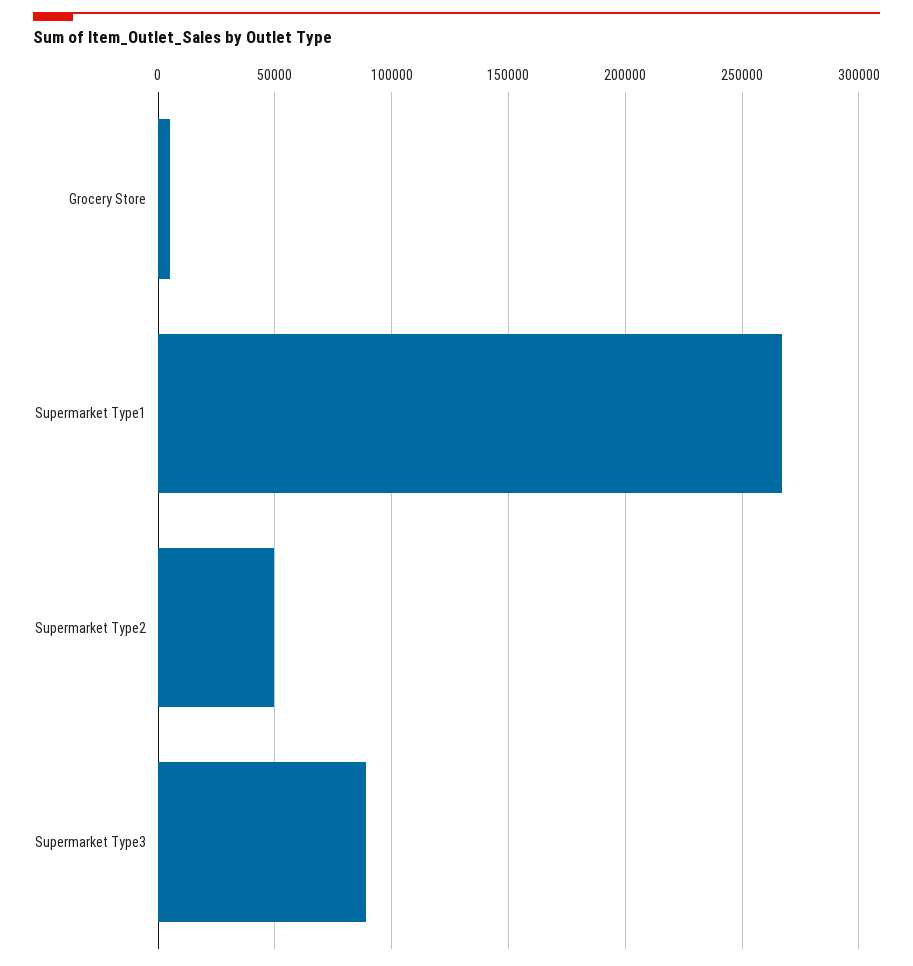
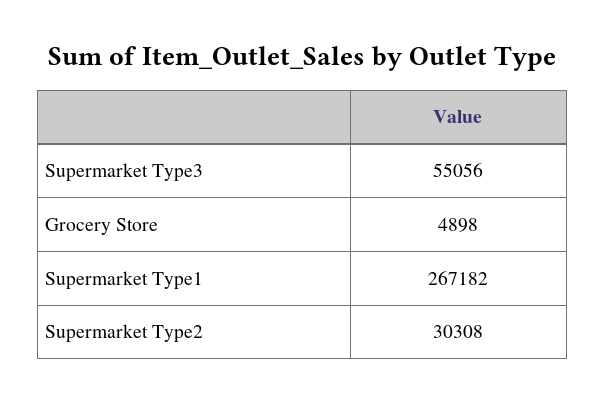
Supermarket Type2: 50000 -> 30308
Supermarket Type3: 90000 -> 55056

